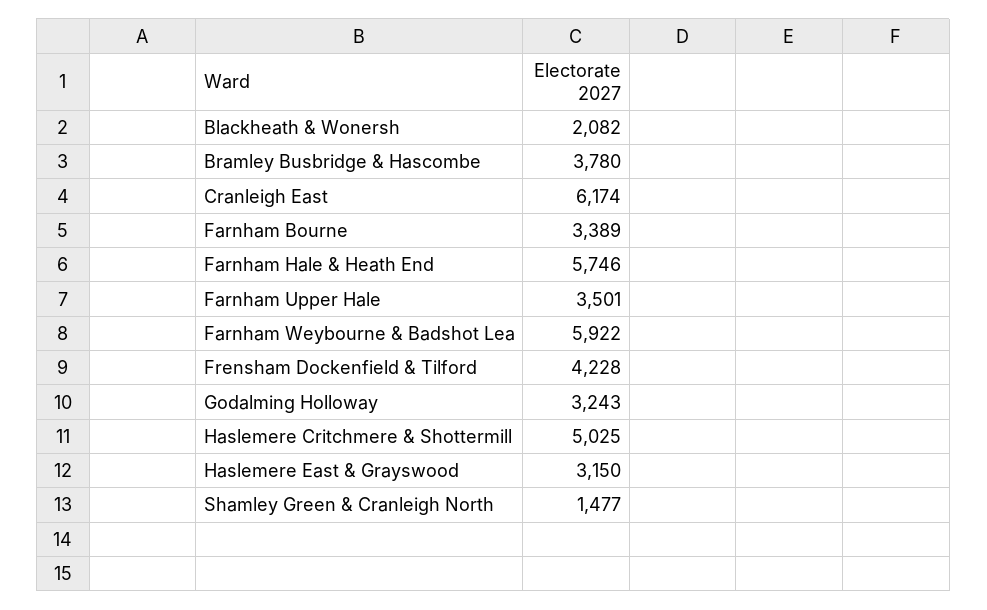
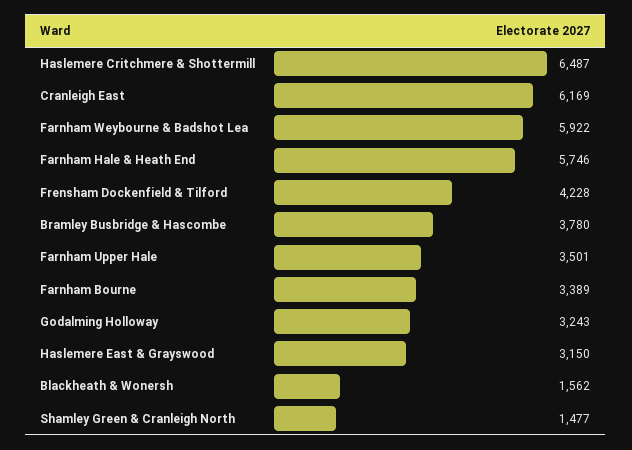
Blackheath & Wonersh: 2082 -> 1562
Cranleigh East: 6174 -> 6169
Haslemere Critchmere & Shottermill: 5025 -> 6487

